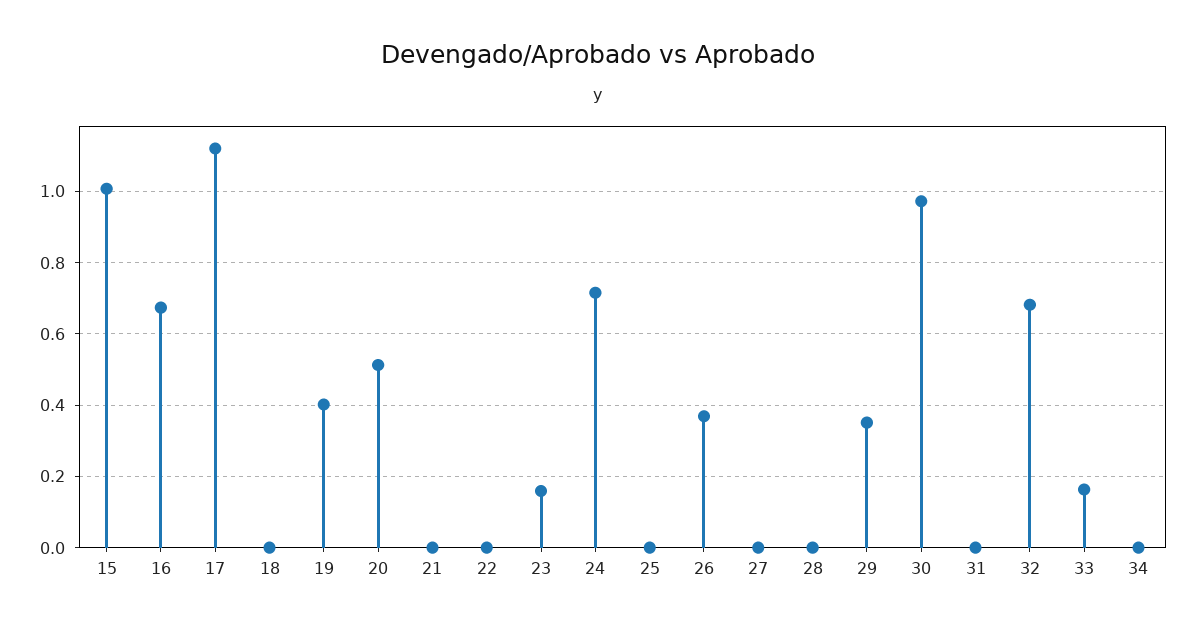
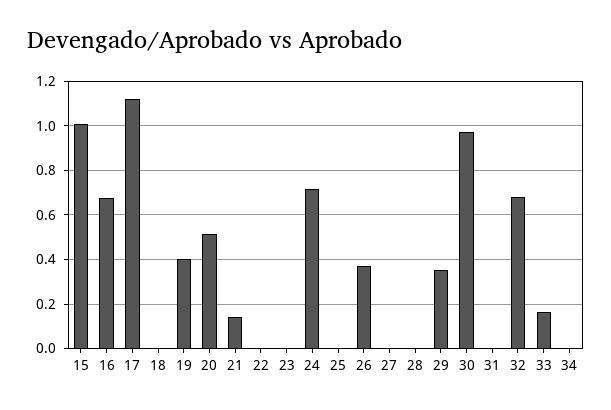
21: 0 -> 0.15
23: 0.16 -> 0

